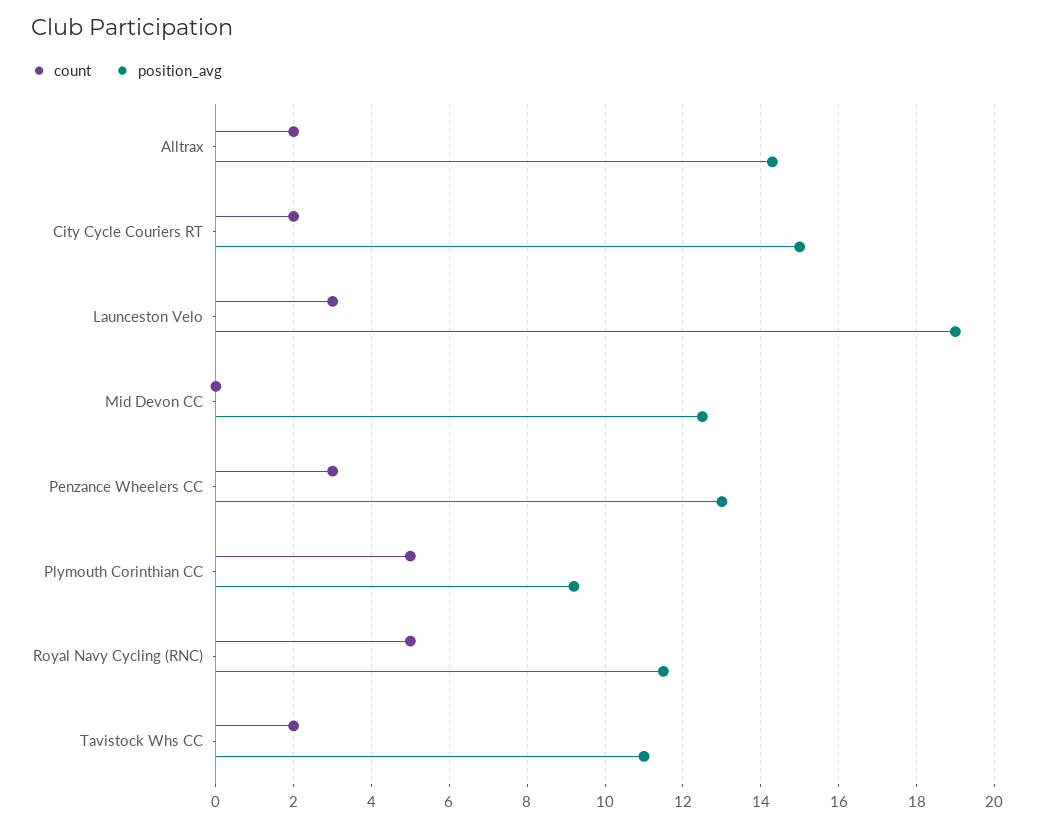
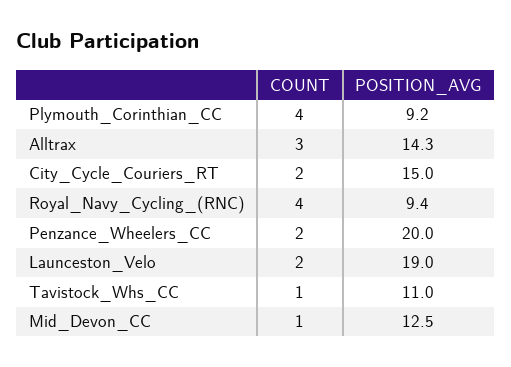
count, Alltrax: 2 -> 3
count, Launceston Velo: 3 -> 2
count, Mid Devon CC: 0 -> 1
count, Penzance Wheelers CC: 3 -> 2
position_avg, Penzance Wheelers CC: 13 -> 20
count, Plymouth Corinthian CC: 5 -> 4
count, Royal Navy Cycling (RNC): 5 -> 4
position_avg, Royal Navy Cycling (RNC): 11.5 -> 9.4
count, Tavistock Whs CC: 2 -> 1

